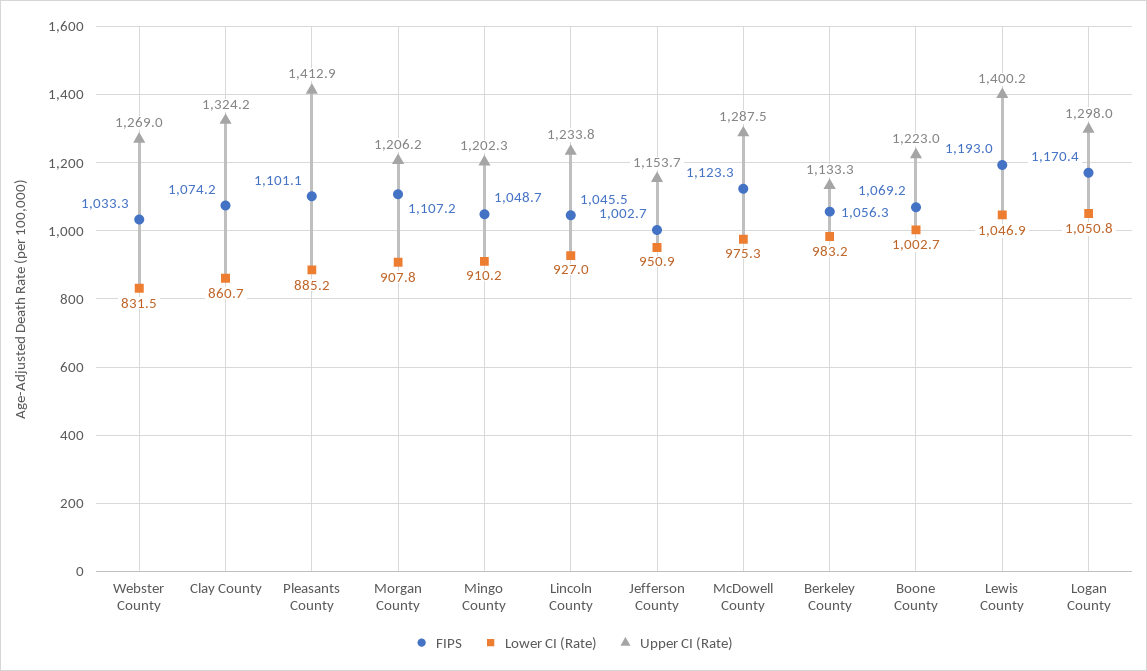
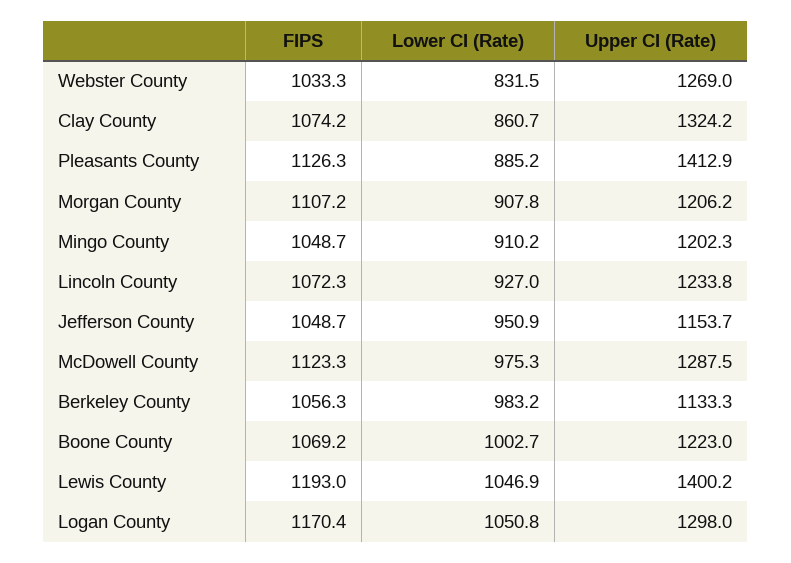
FIPS, Pleasants County: 1101.1 -> 1126.3
FIPS, Lincoln County: 1045.5 -> 1072.3
FIPS, Jefferson County: 1002.7 -> 1048.7

